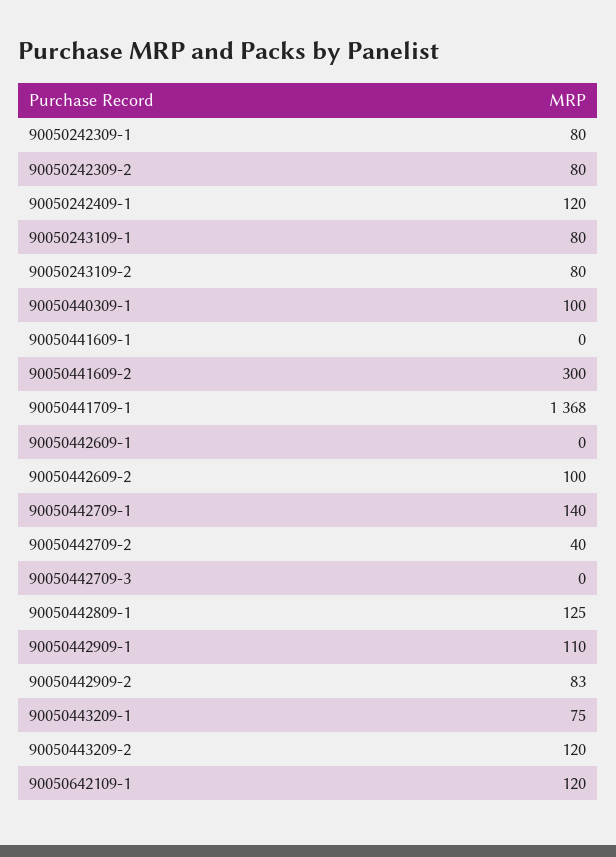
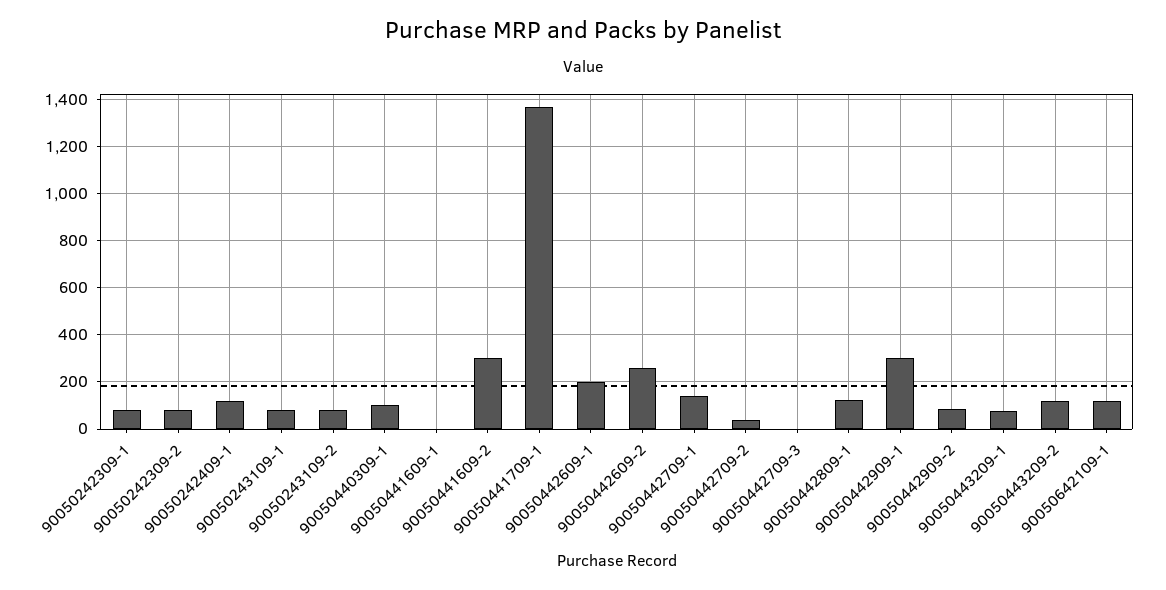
90050442609-1: 0 -> 200
90050442609-2: 100 -> 250
90050442909-1: 110 -> 300

